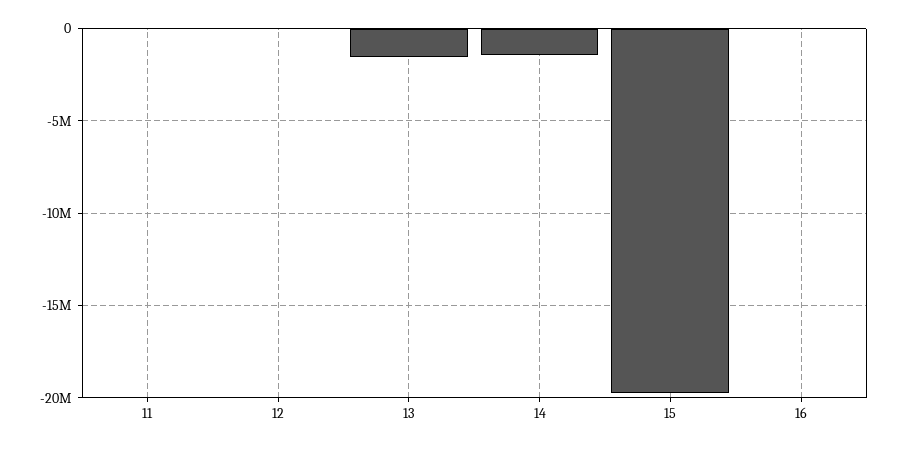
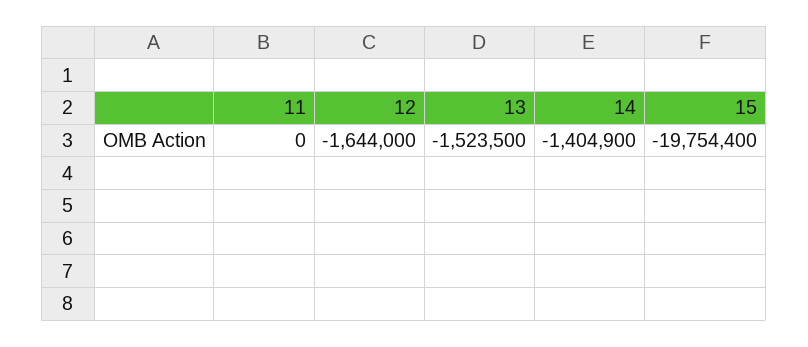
12: 0 -> -1644000
16: 0 -> none

